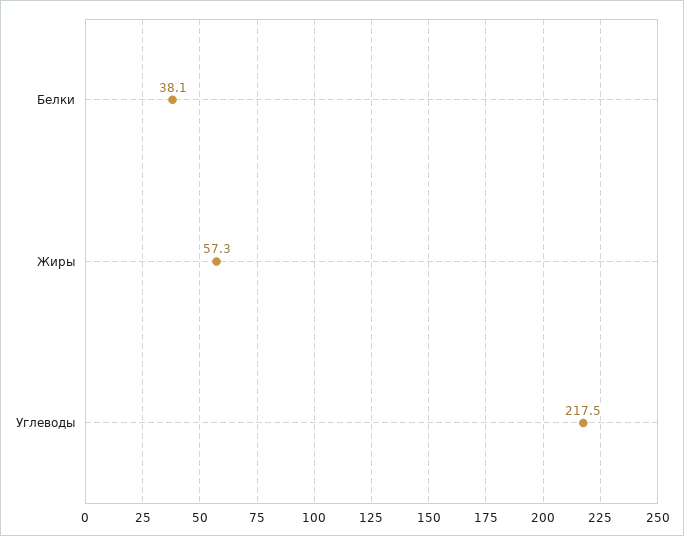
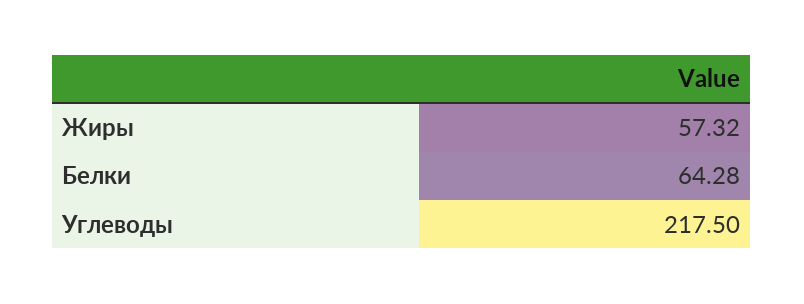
Белки: 38.1 -> 64.28

